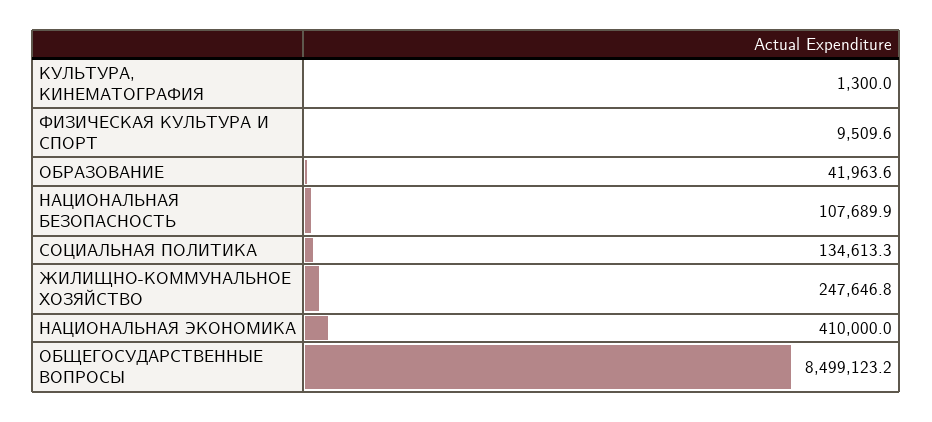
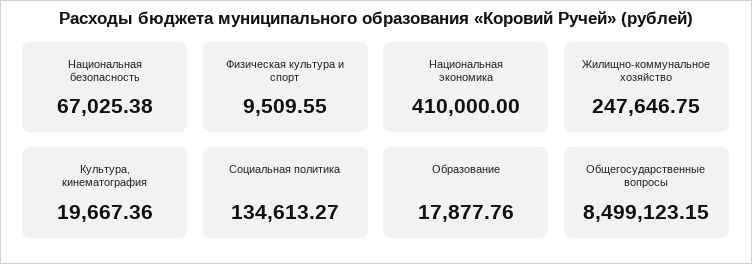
КУЛЬТУРА, КИНЕМАТОГРАФИЯ: 1300 -> 19667.36
ОБРАЗОВАНИЕ: 41963.6 -> 17877.76
НАЦИОНАЛЬНАЯ БЕЗОПАСНОСТЬ: 107689.9 -> 67025.38

